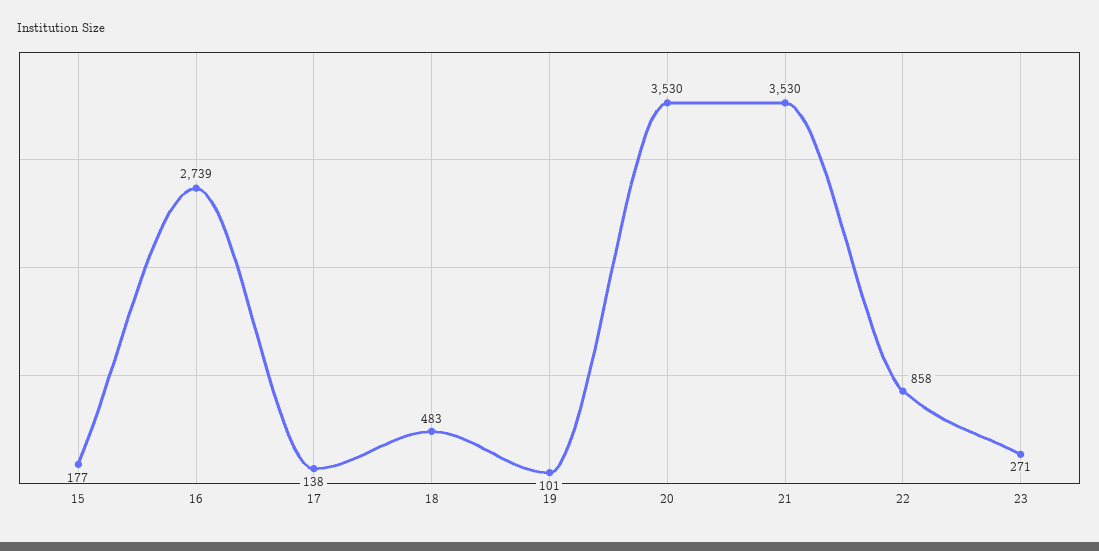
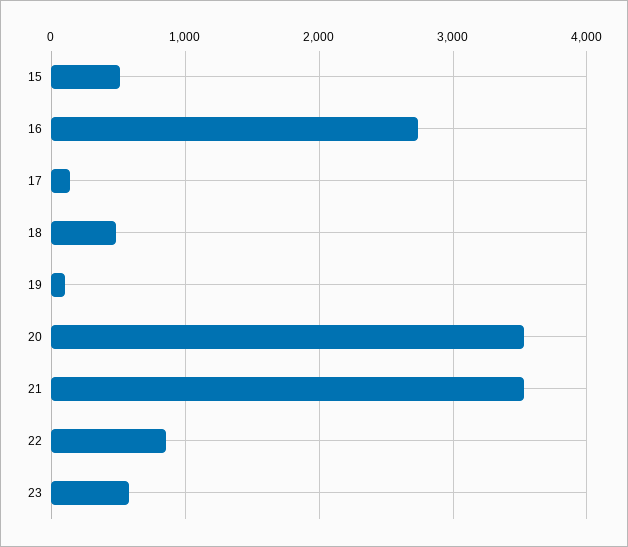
15: 177 -> 500
23: 271 -> 600

